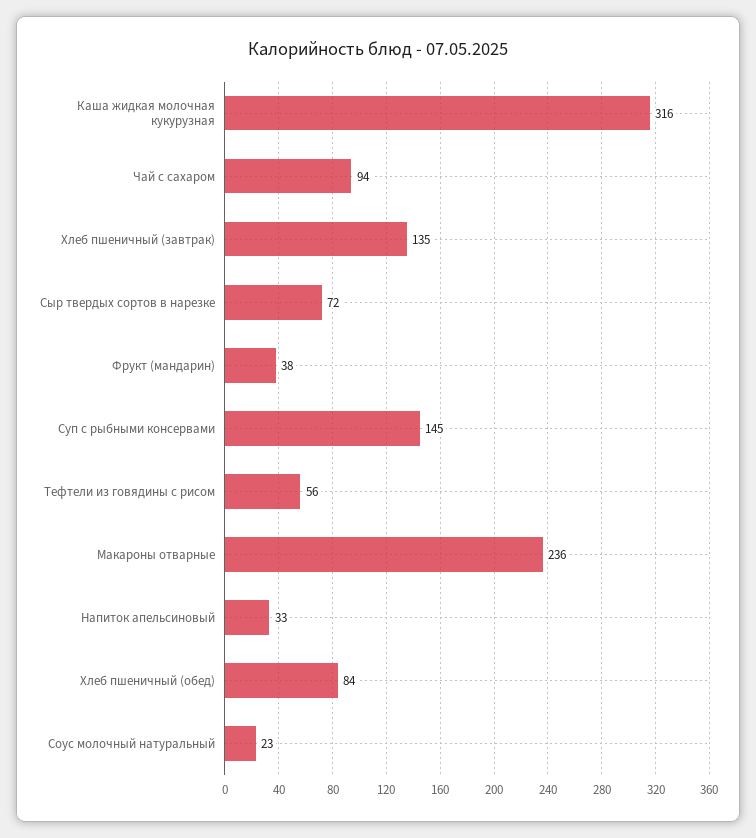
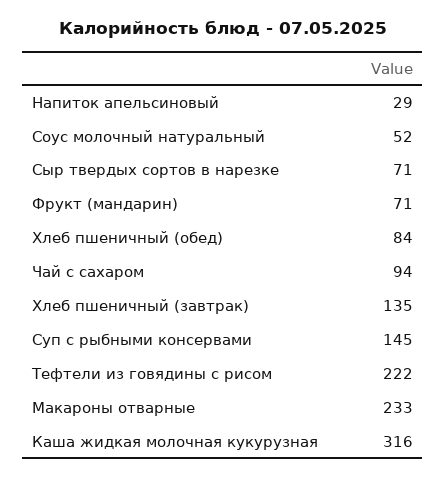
Сыр твердых сортов в нарезке: 72 -> 71
Фрукт (мандарин): 38 -> 71
Тефтели из говядины с рисом: 56 -> 222
Макароны отварные: 236 -> 233
Напиток апельсиновый: 33 -> 29
Соус молочный натуральный: 23 -> 52

